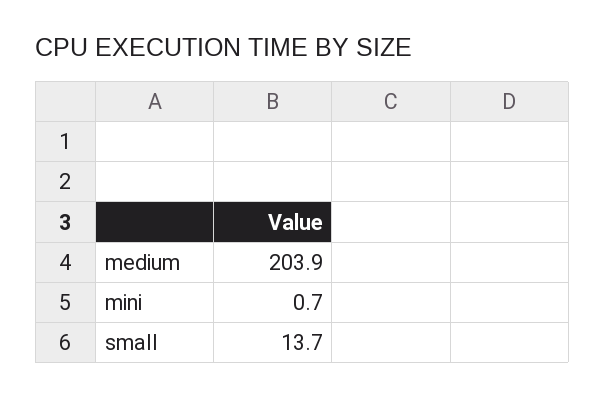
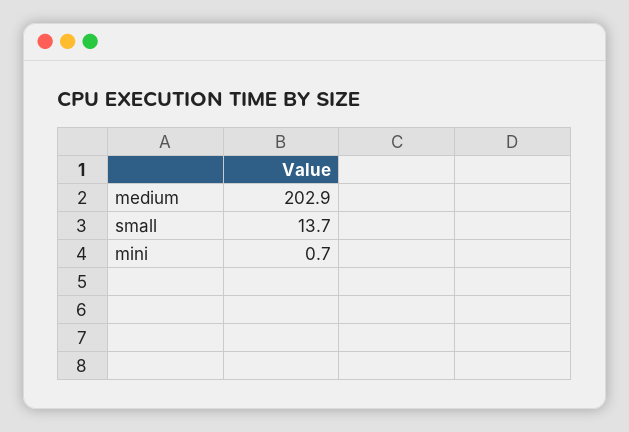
medium: 203.9 -> 202.9

